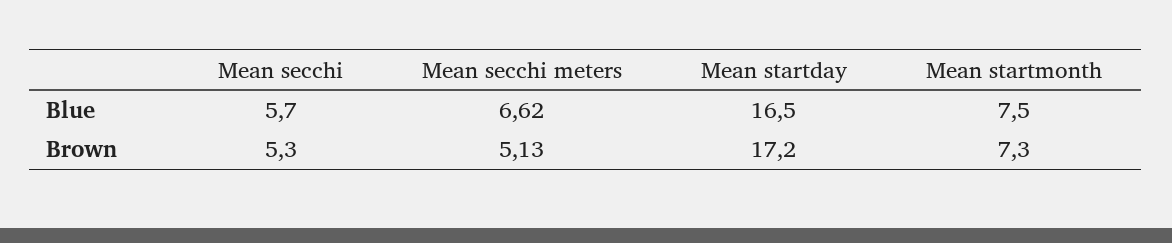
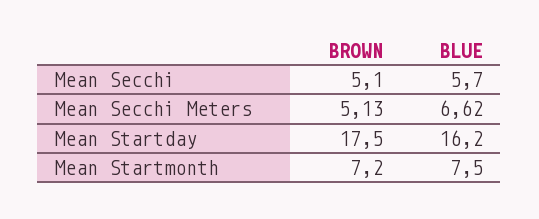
Mean startday, Blue: 16.5 -> 16.2
Mean secchi, Brown: 5.3 -> 5.1
Mean startday, Brown: 17.2 -> 17.5
Mean startmonth, Brown: 7.3 -> 7.2

